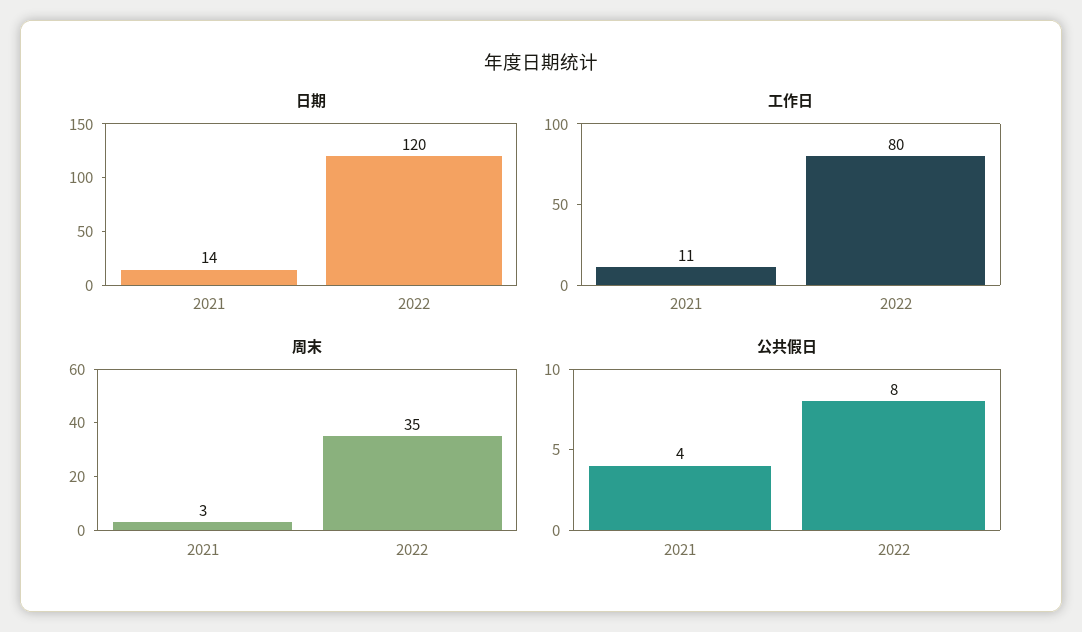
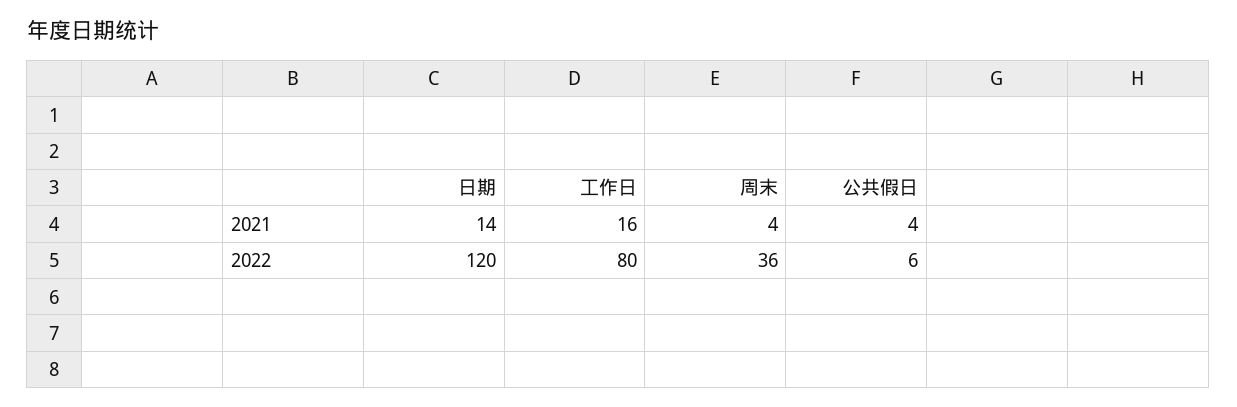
工作日, 2021: 11 -> 16
周末, 2021: 3 -> 4
周末, 2022: 35 -> 36
公共假日, 2022: 8 -> 6

